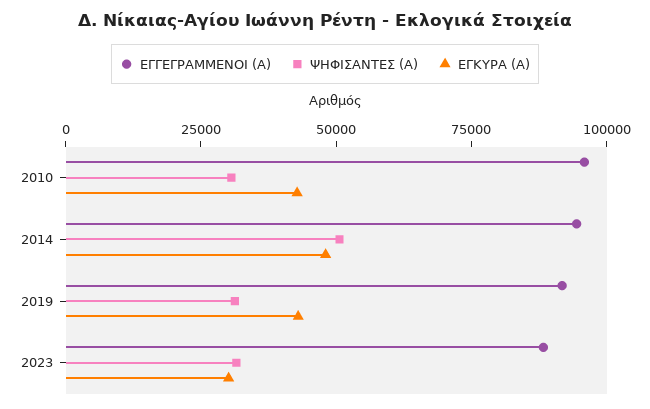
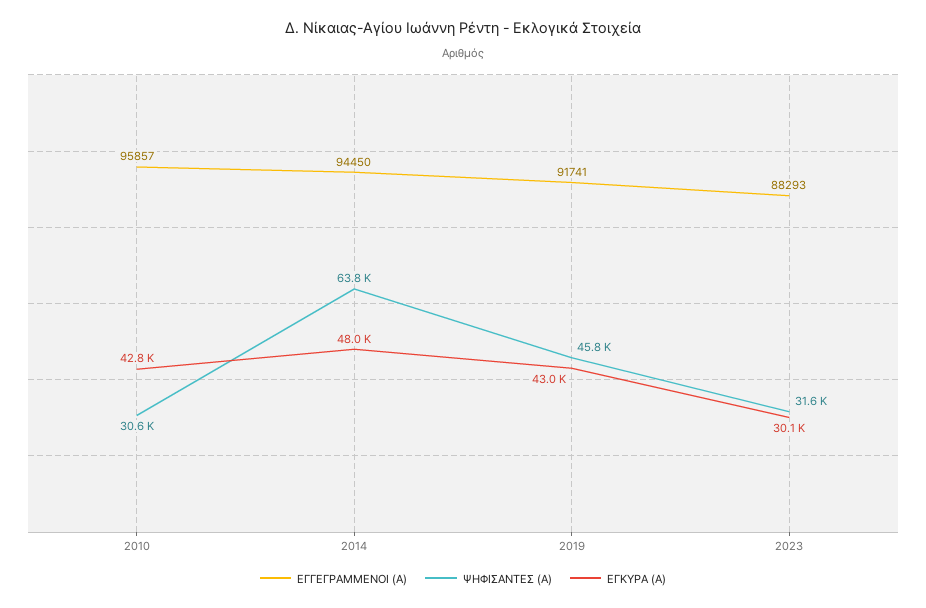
ΨΗΦΙΣΑΝΤΕΣ (Α), 2014: 50000 -> 63800
ΨΗΦΙΣΑΝΤΕΣ (Α), 2019: 30000 -> 45800

